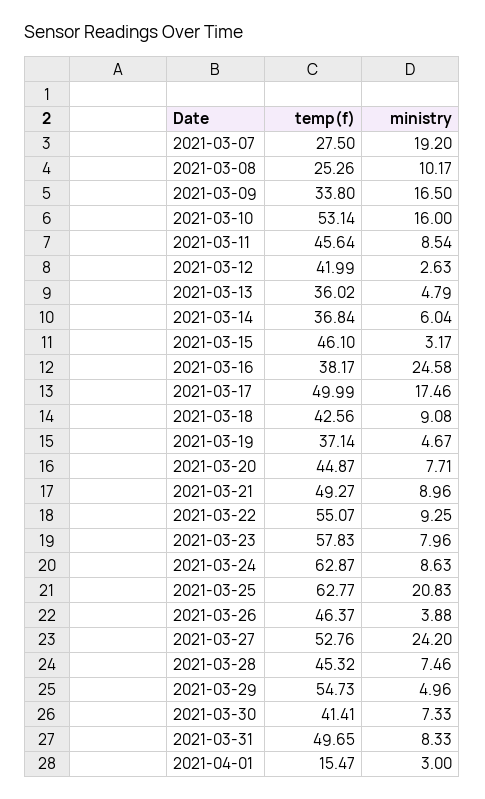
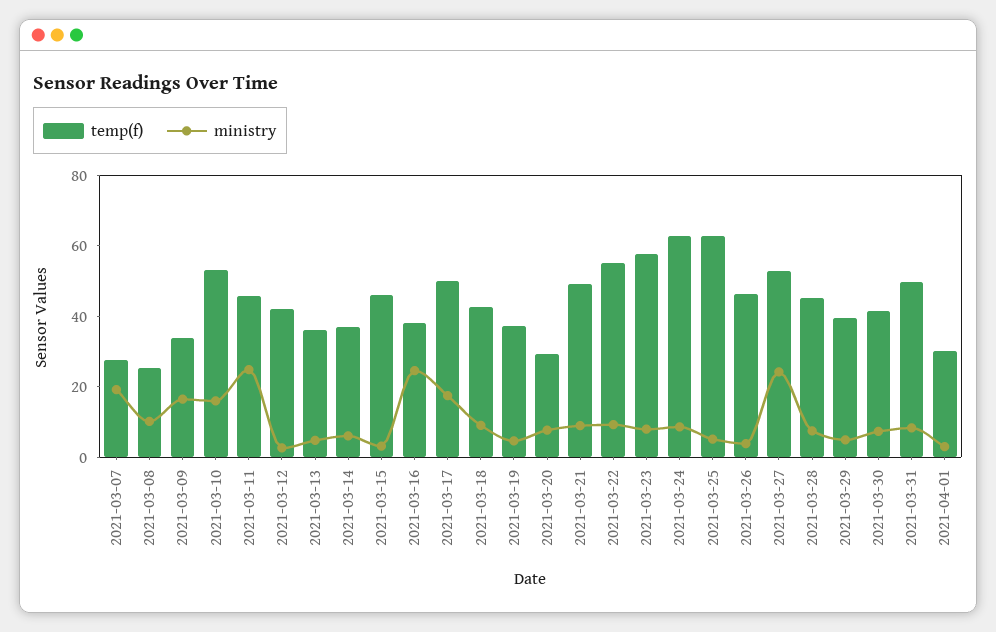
ministry, 2021-03-11: 8.54 -> 25
temp(f), 2021-03-20: 44.87 -> 30
ministry, 2021-03-25: 20.83 -> 5
temp(f), 2021-03-29: 54.73 -> 40
temp(f), 2021-04-01: 15.47 -> 30

